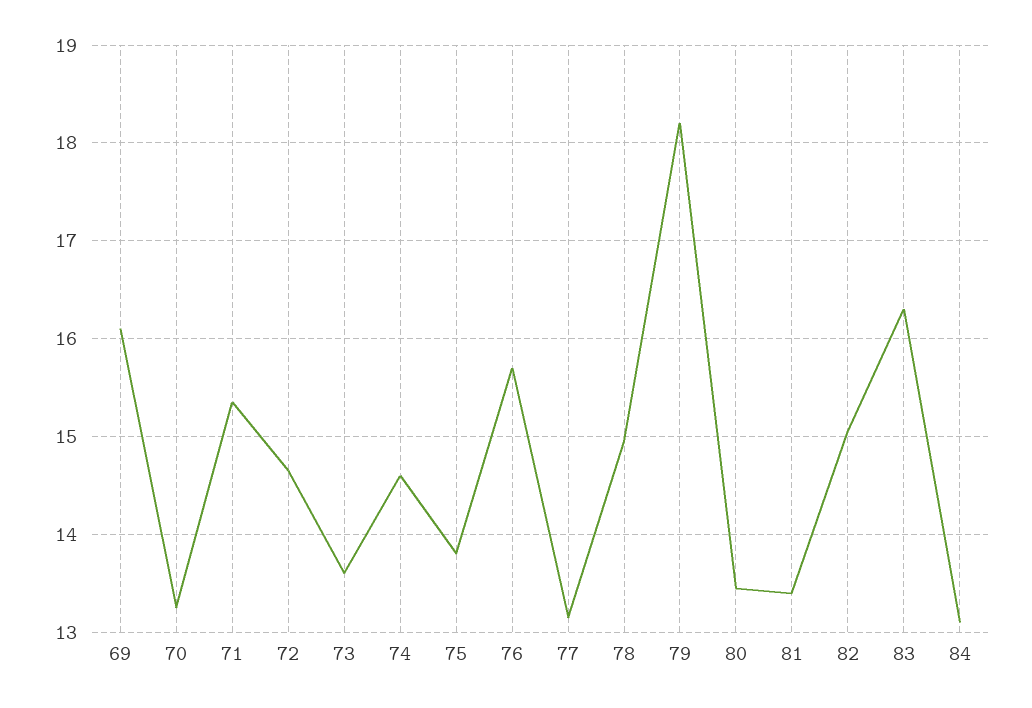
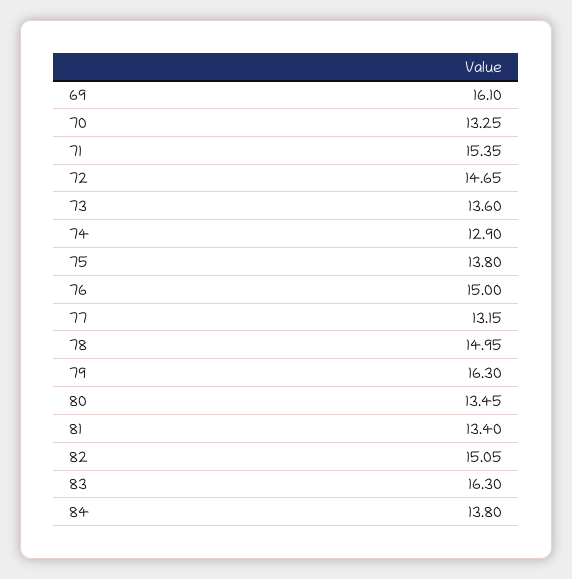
74: 14.6 -> 12.9
76: 15.7 -> 15
79: 18.2 -> 16.3
84: 13.1 -> 13.8

